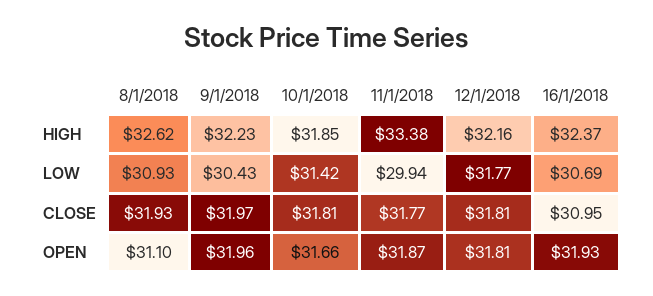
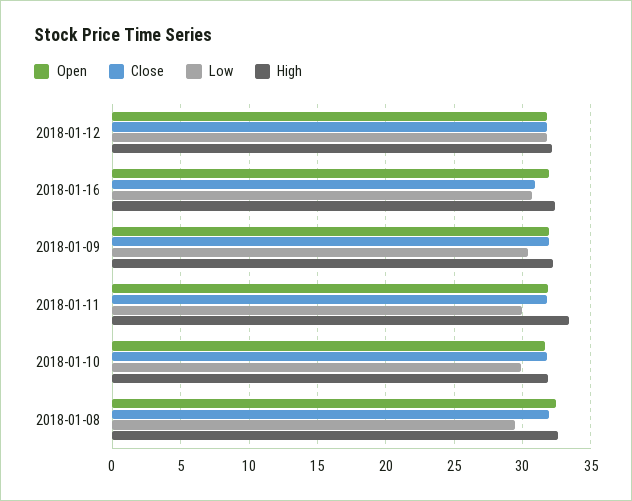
LOW, 8/1/2018: 30.93 -> 29.5
LOW, 10/1/2018: 31.42 -> 30
OPEN, 8/1/2018: 31.1 -> 32.5

